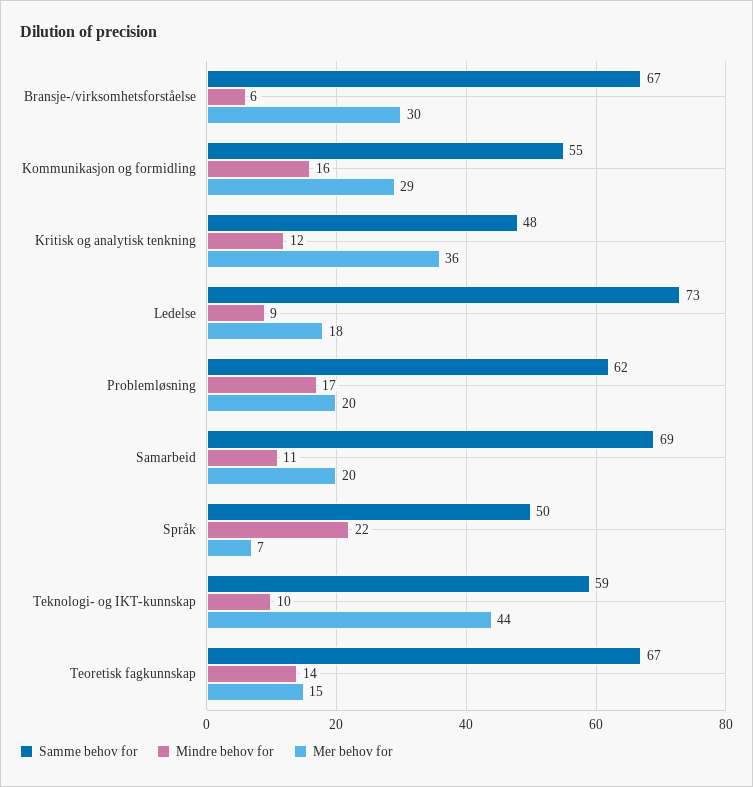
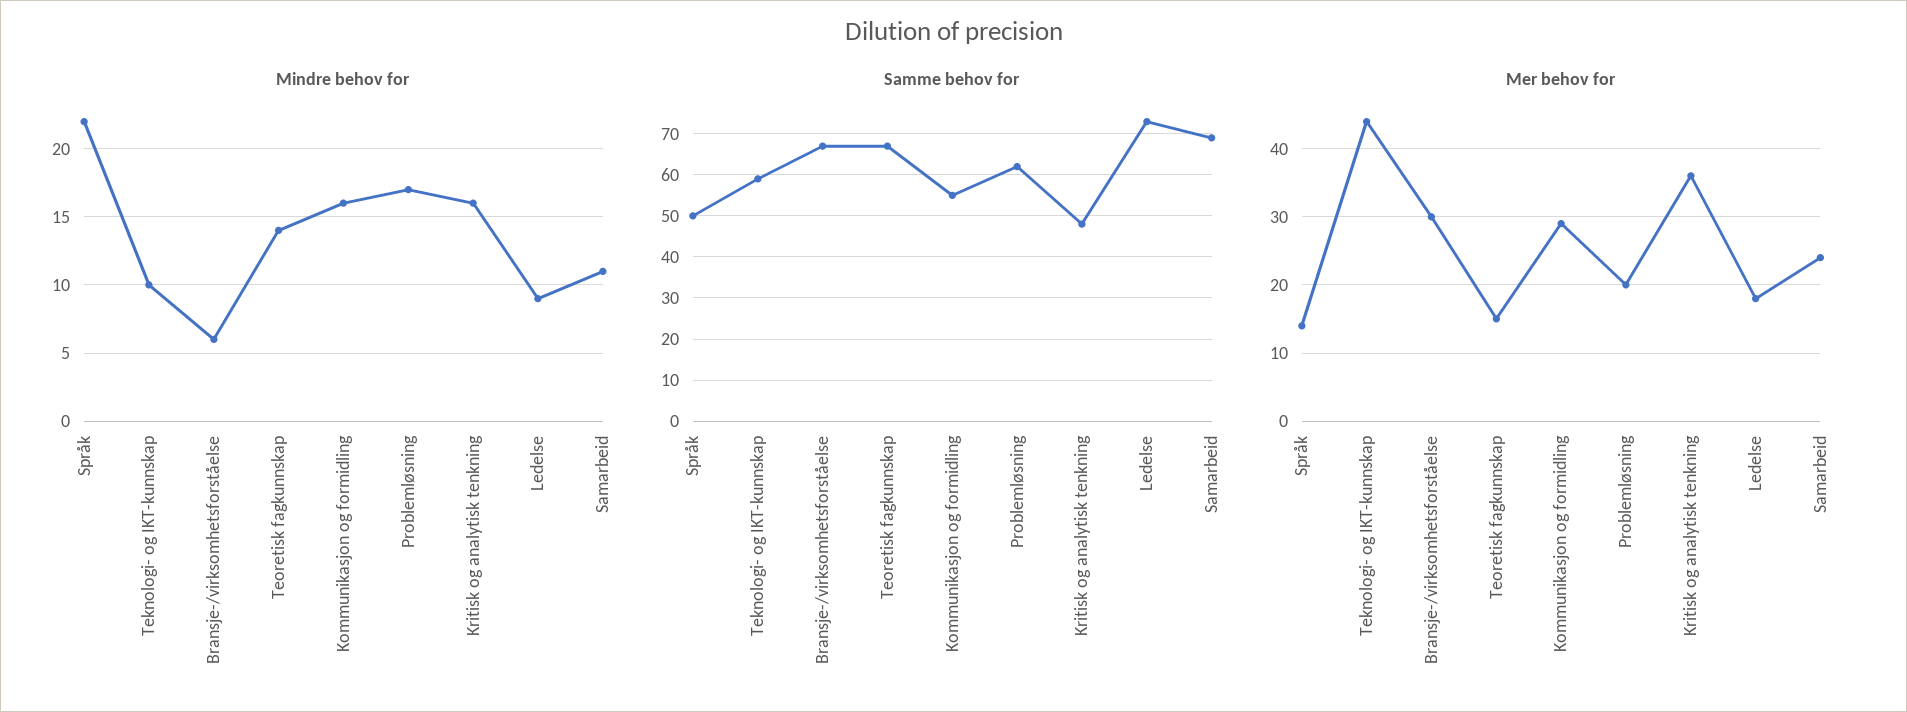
Mindre behov for, Kritisk og analytisk tenkning: 12 -> 16
Mer behov for, Samarbeid: 20 -> 24
Mer behov for, Språk: 7 -> 14

